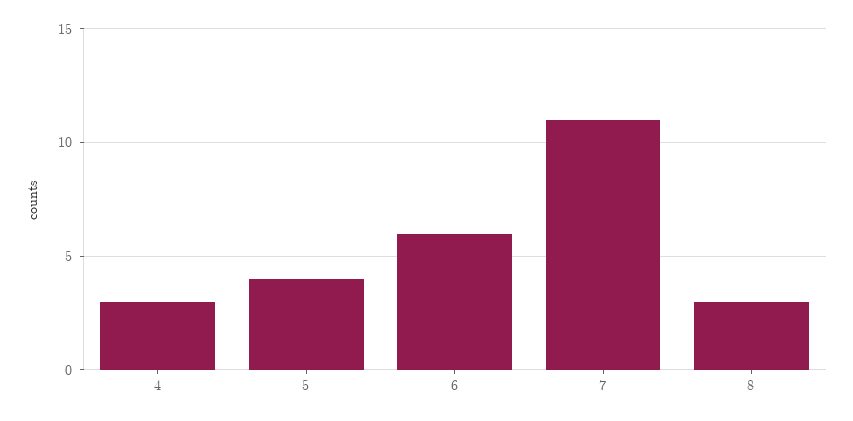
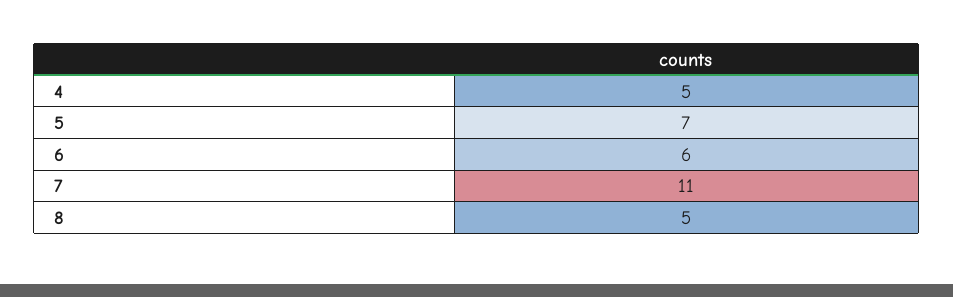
4: 3 -> 5
5: 4 -> 7
8: 3 -> 5

